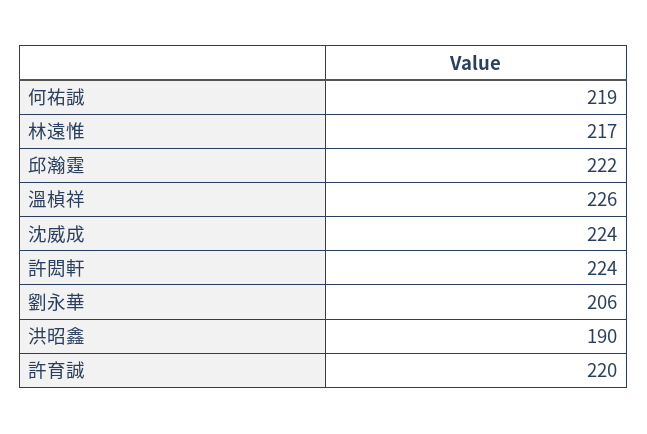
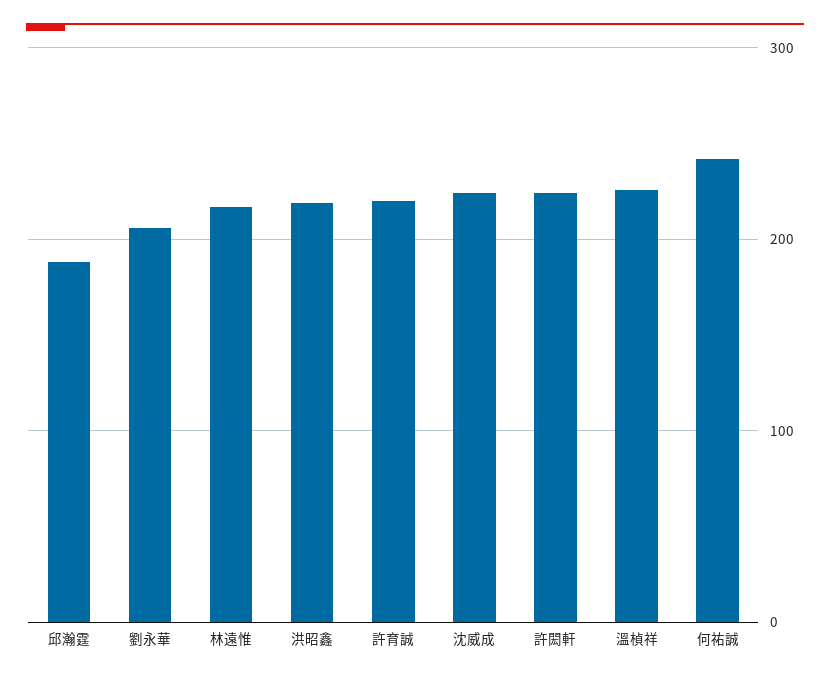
何祐誠: 219 -> 240
邱瀚霆: 222 -> 190
洪昭鑫: 190 -> 220

